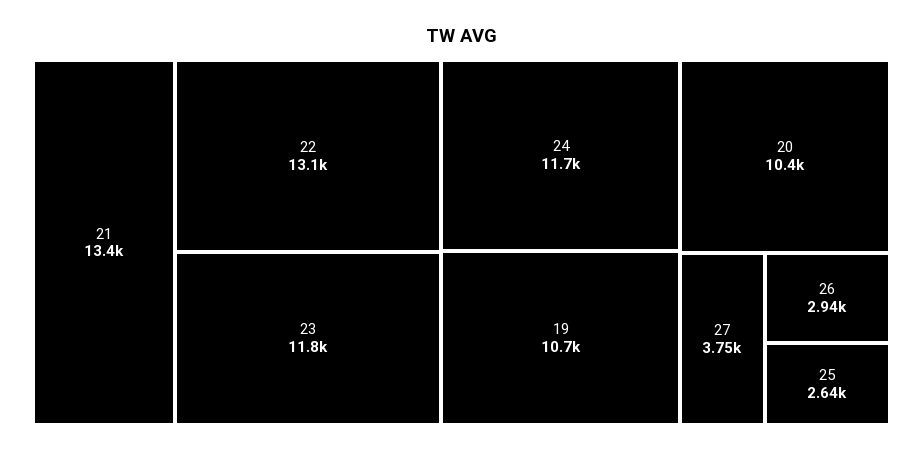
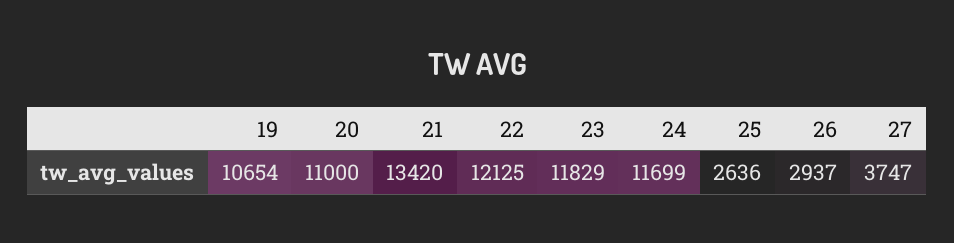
22: 13100 -> 12125
20: 10400 -> 11000

